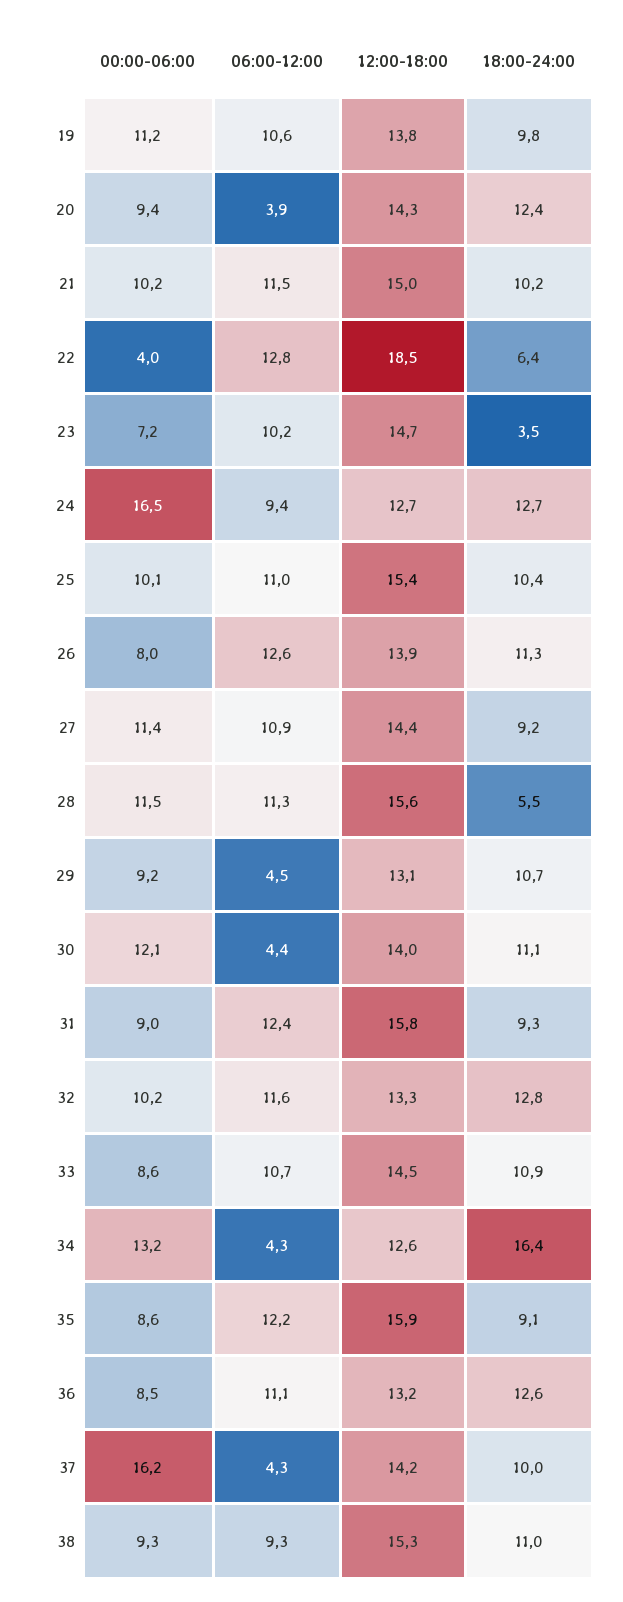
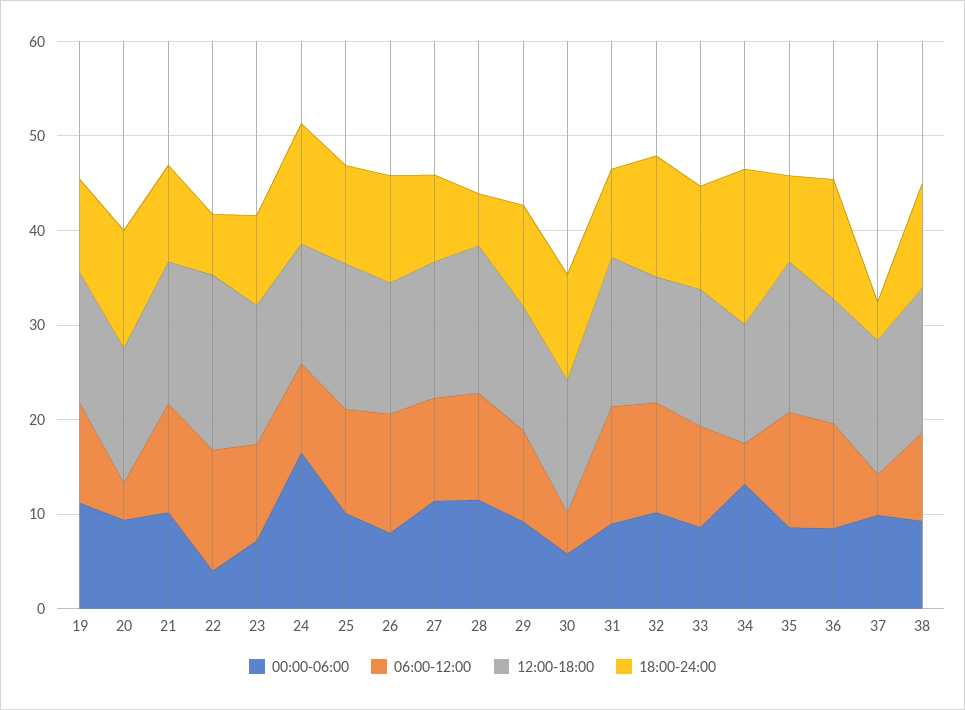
18:00-24:00, 23: 3.5 -> 10
06:00-12:00, 29: 4.5 -> 10
00:00-06:00, 30: 12.1 -> 6
00:00-06:00, 37: 16.2 -> 10
18:00-24:00, 37: 10 -> 4

